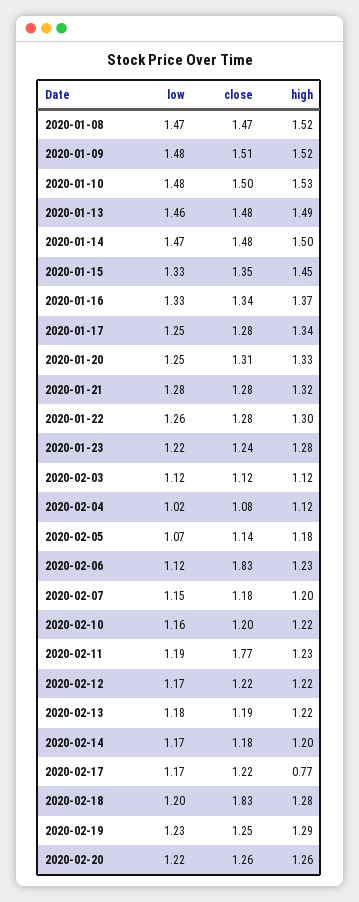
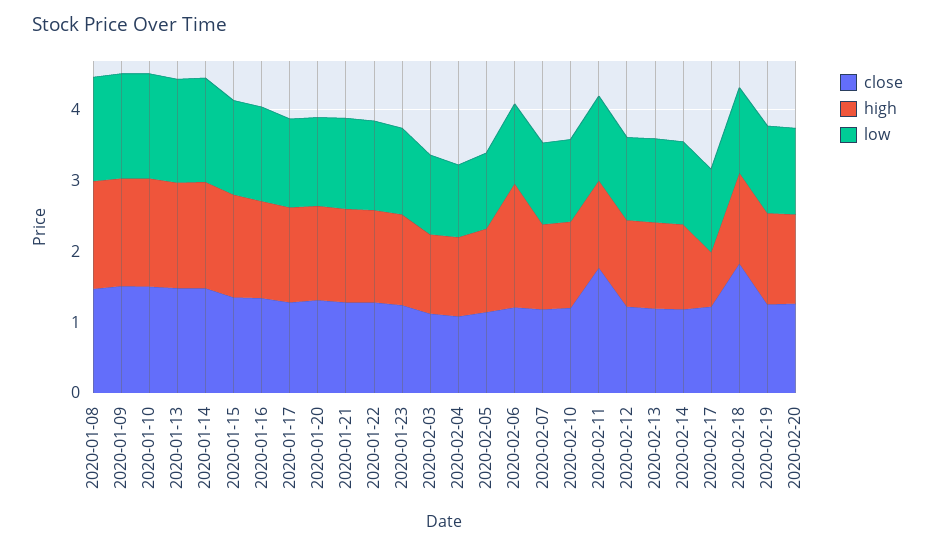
close, 2020-02-06: 1.83 -> 1.2
high, 2020-02-06: 1.23 -> 1.8

